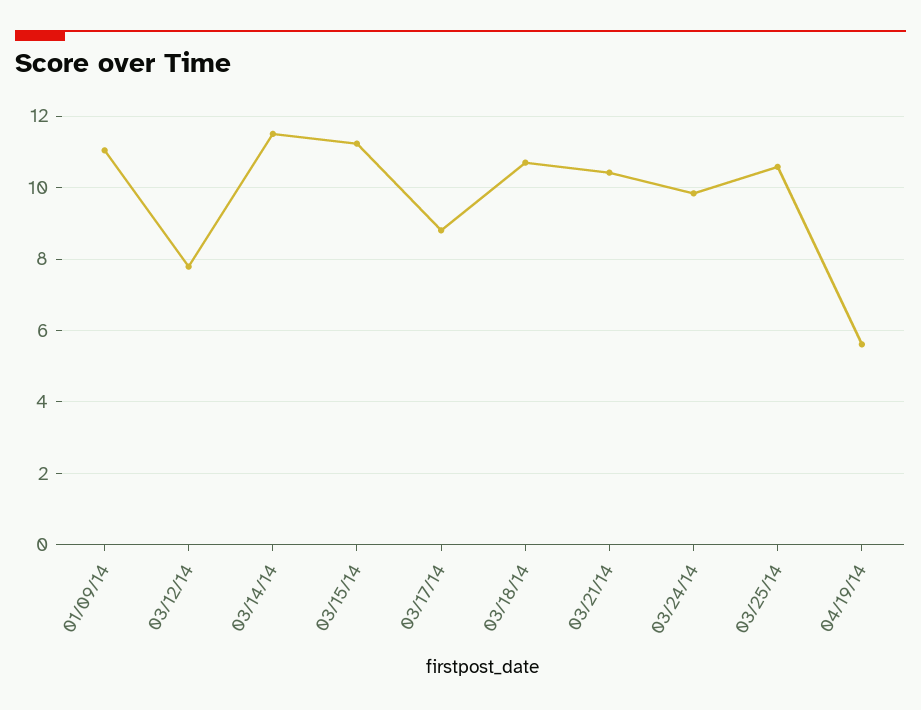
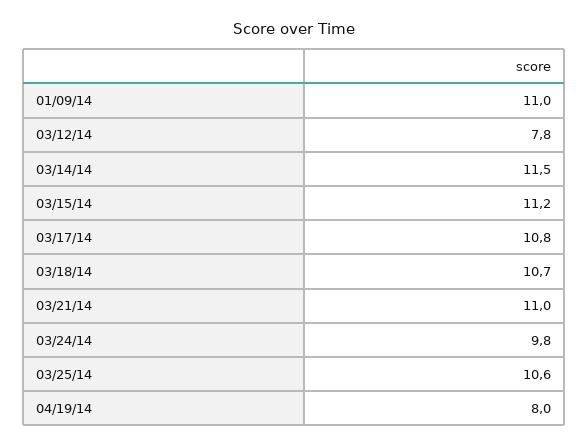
03/17/14: 8.8 -> 10.8
03/21/14: 10.4 -> 11
04/19/14: 5.6 -> 8

